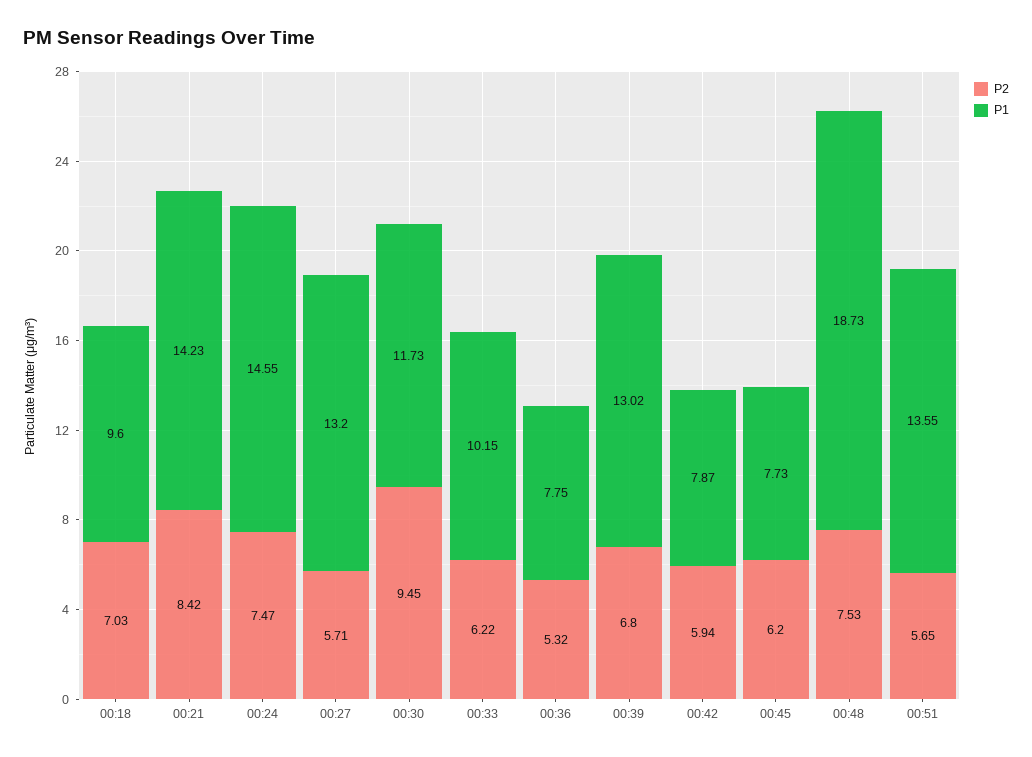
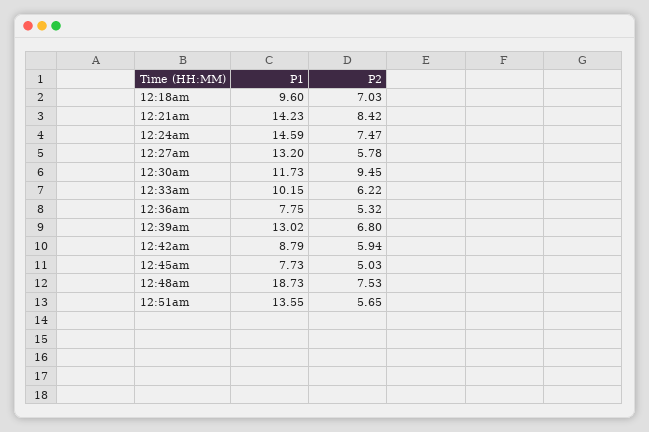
P1, 00:24: 14.55 -> 14.59
P2, 00:27: 5.71 -> 5.78
P1, 00:42: 7.87 -> 8.79
P2, 00:45: 6.2 -> 5.03

